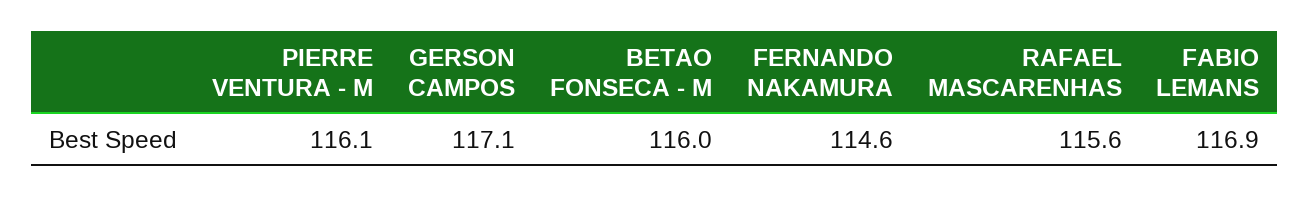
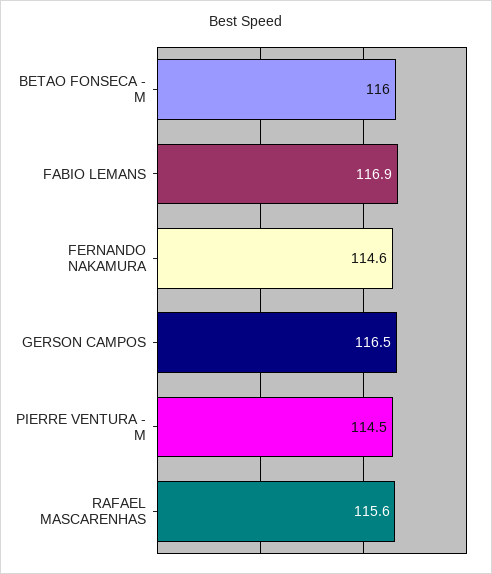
PIERRE VENTURA - M: 116.1 -> 114.5
GERSON CAMPOS: 117.1 -> 116.5

